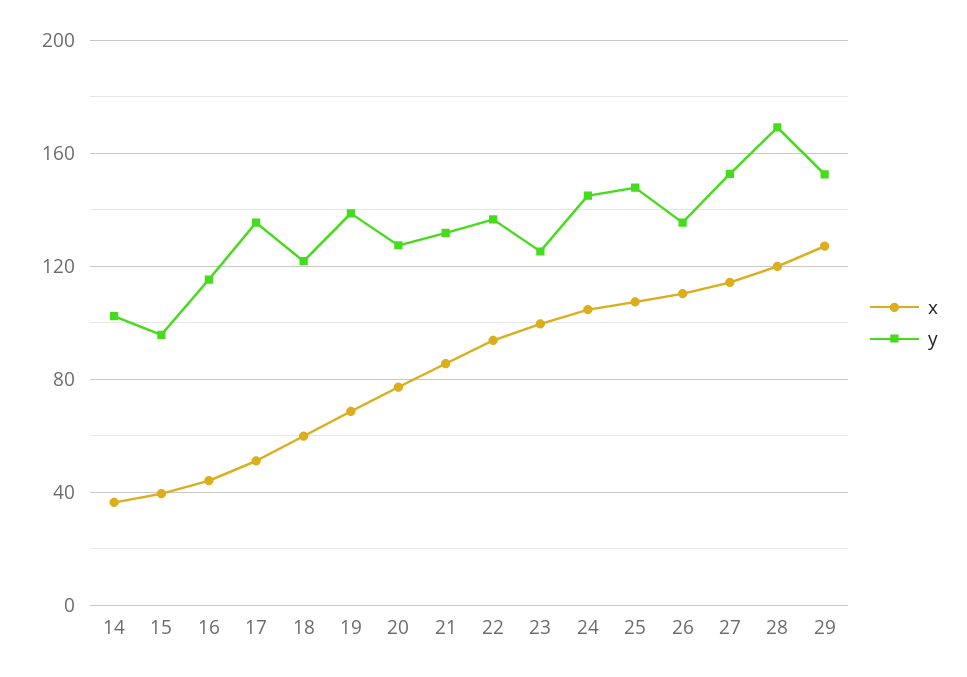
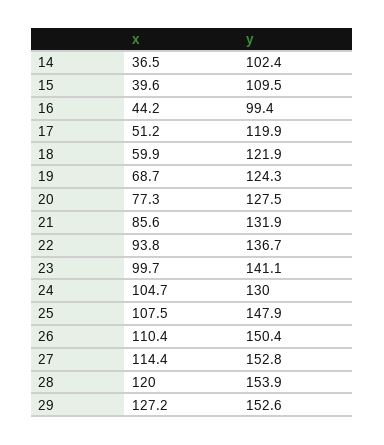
y, 15: 95 -> 109.5
y, 16: 115 -> 99.4
y, 17: 135 -> 119.9
y, 19: 140 -> 124.3
y, 23: 125 -> 141.1
y, 24: 145 -> 130
y, 26: 135 -> 150.4
y, 28: 170 -> 153.9

